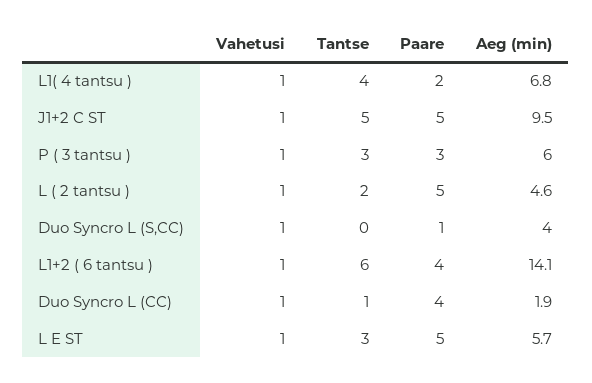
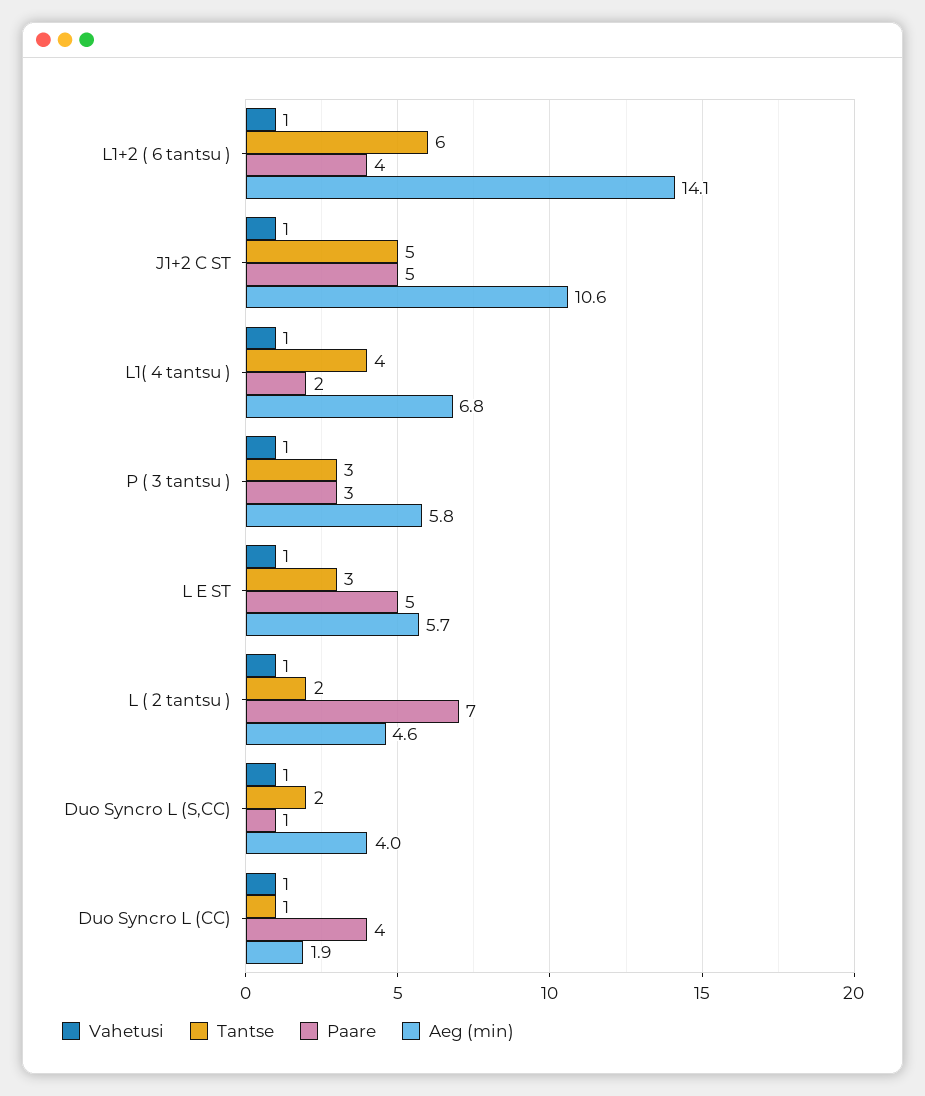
Aeg (min), J1+2 C ST: 9.5 -> 10.6
Aeg (min), P ( 3 tantsu ): 6 -> 5.8
Paare, L ( 2 tantsu ): 5 -> 7
Tantse, Duo Syncro L (S,CC): 0 -> 2

